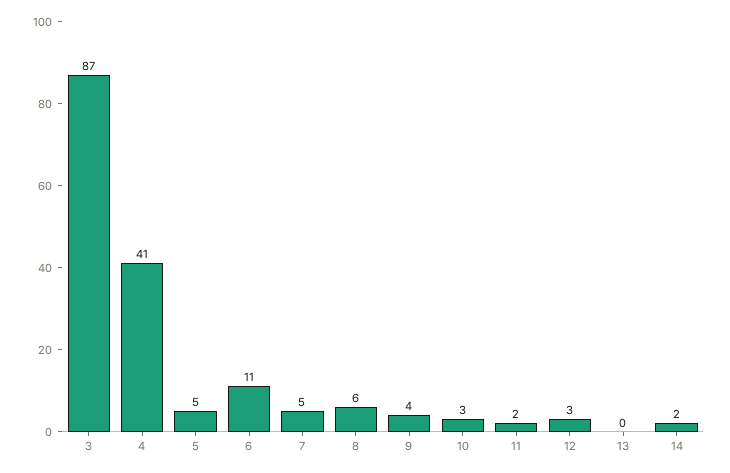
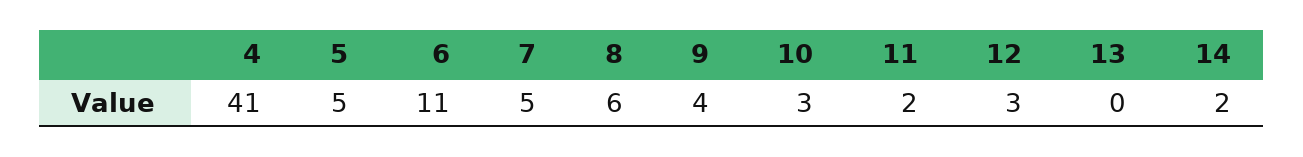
3: 87 -> none

